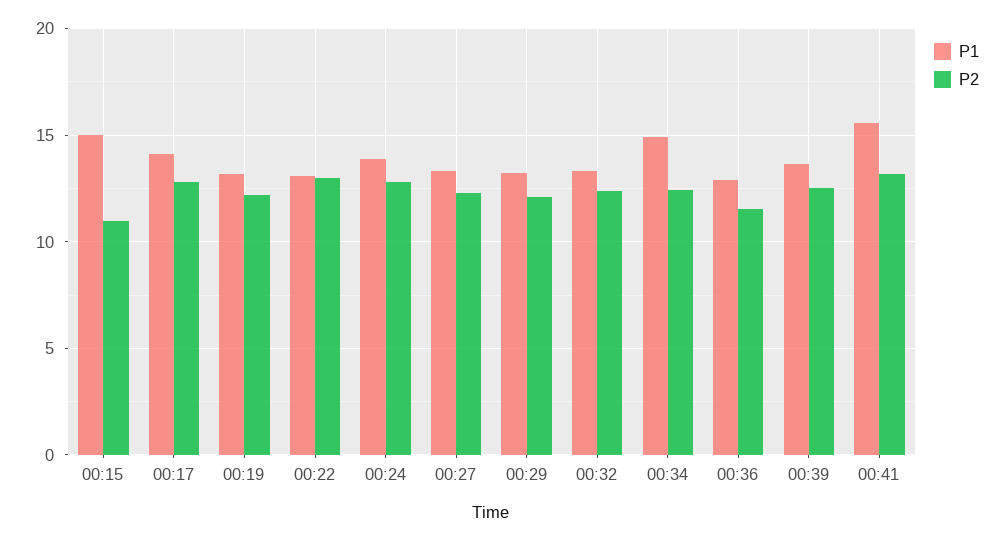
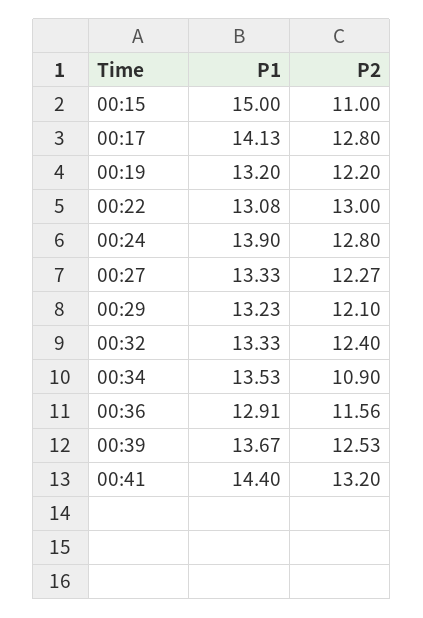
P1, 00:34: 15 -> 13.53
P2, 00:34: 12.5 -> 10.9
P1, 00:41: 15.5 -> 14.4

